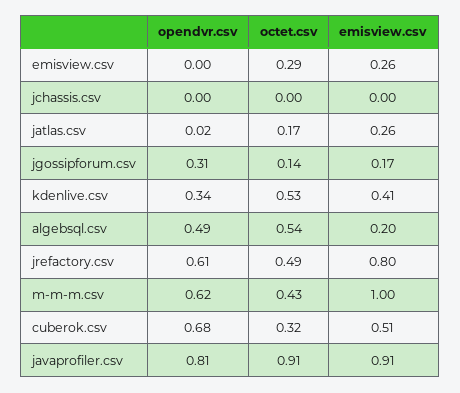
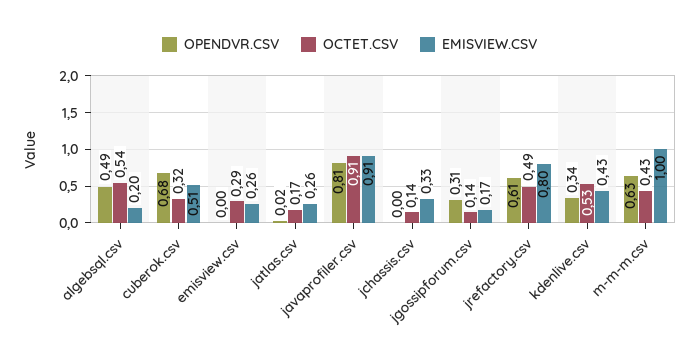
octet.csv, jchassis.csv: 0 -> 0.14
emisview.csv, jchassis.csv: 0 -> 0.33
emisview.csv, kdenlive.csv: 0.41 -> 0.43
opendvr.csv, m-m-m.csv: 0.62 -> 0.63

